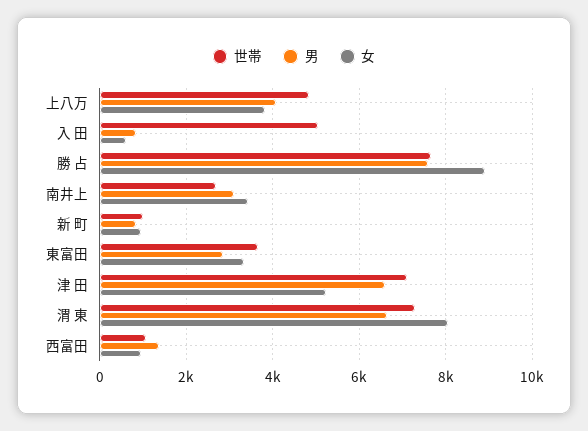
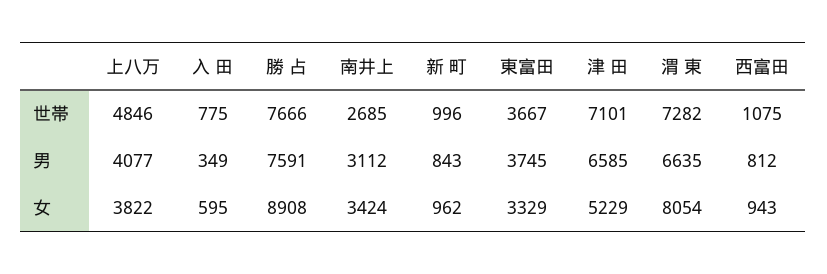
世帯, 入 田: 5000 -> 775
男, 入 田: 800 -> 349
男, 東富田: 2800 -> 3745
男, 西富田: 1400 -> 812

